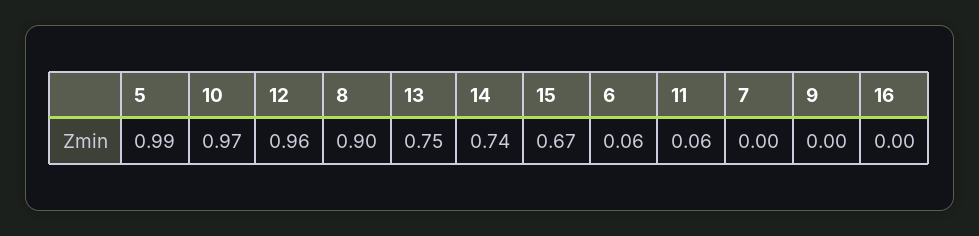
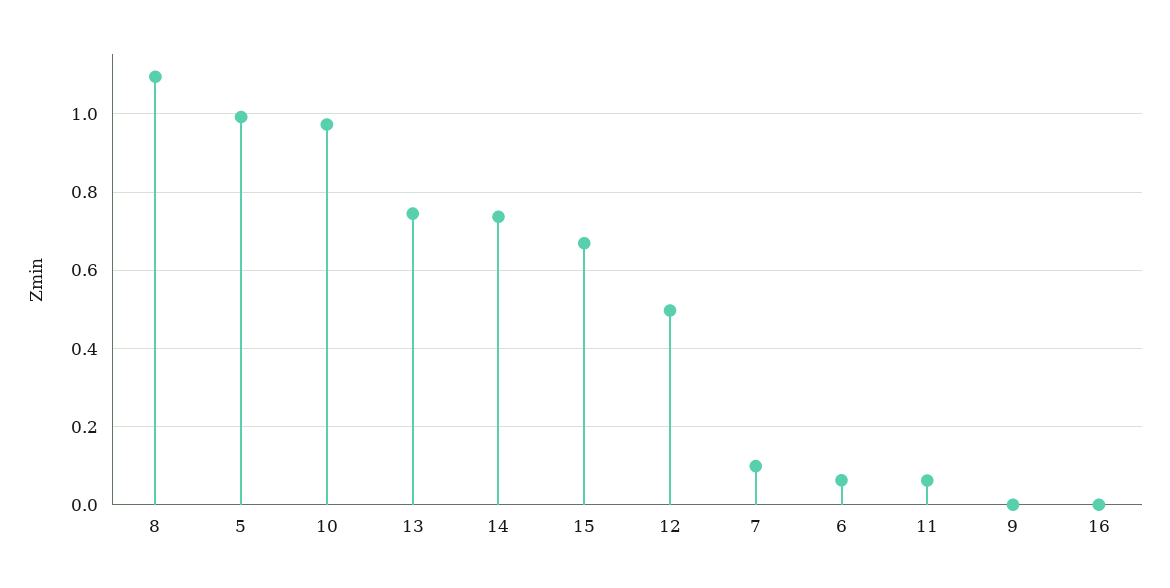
12: 0.96 -> 0.5
8: 0.9 -> 1.1
7: 0 -> 0.1

